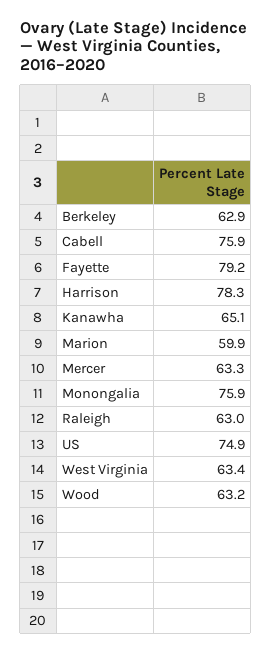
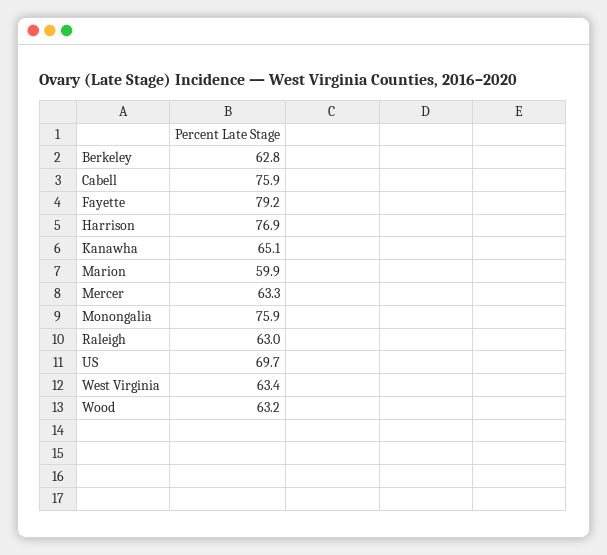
Berkeley: 62.9 -> 62.8
Harrison: 78.3 -> 76.9
US: 74.9 -> 69.7

